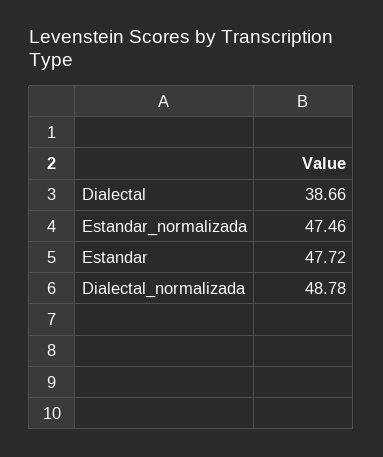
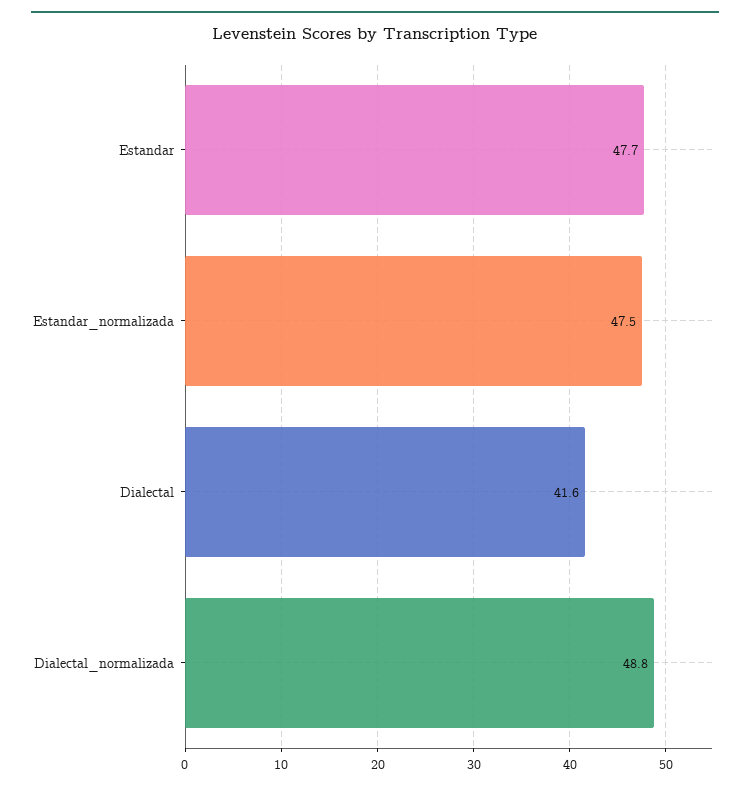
Dialectal: 38.66 -> 41.6

